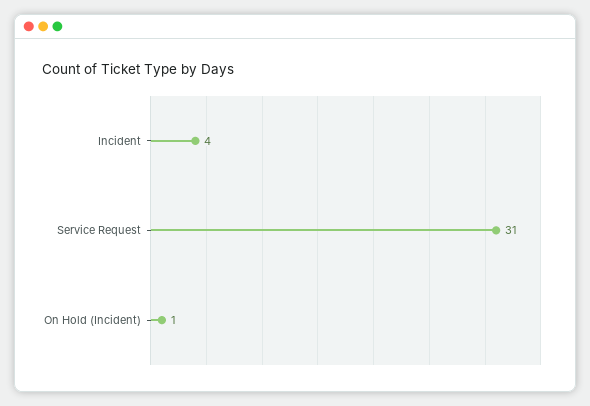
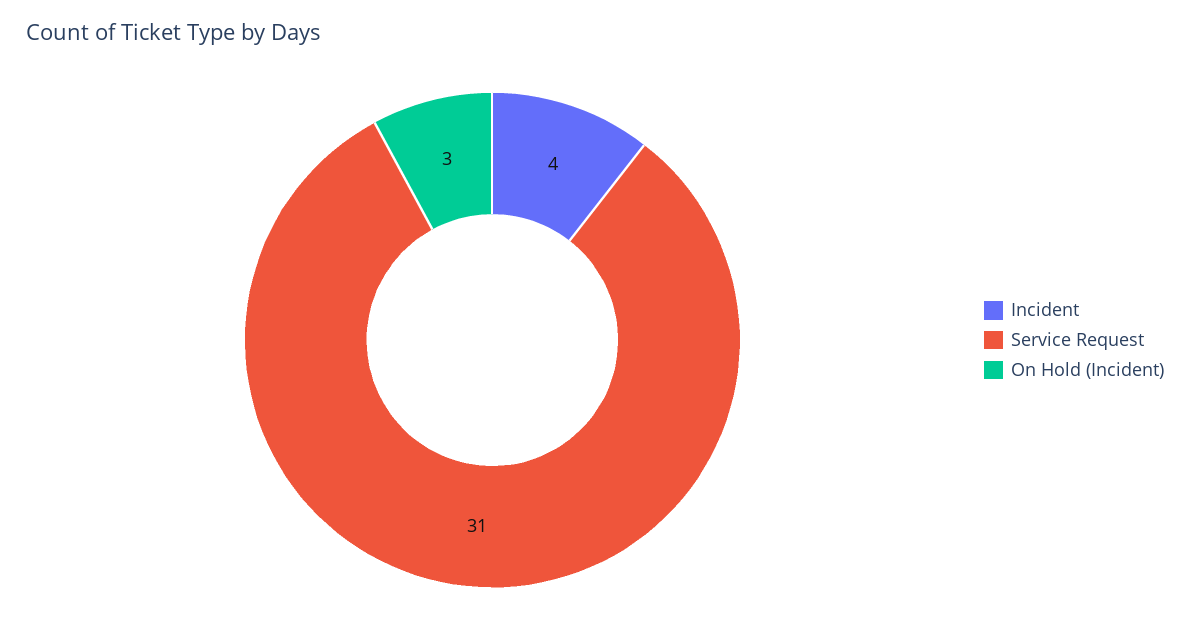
On Hold (Incident): 1 -> 3

